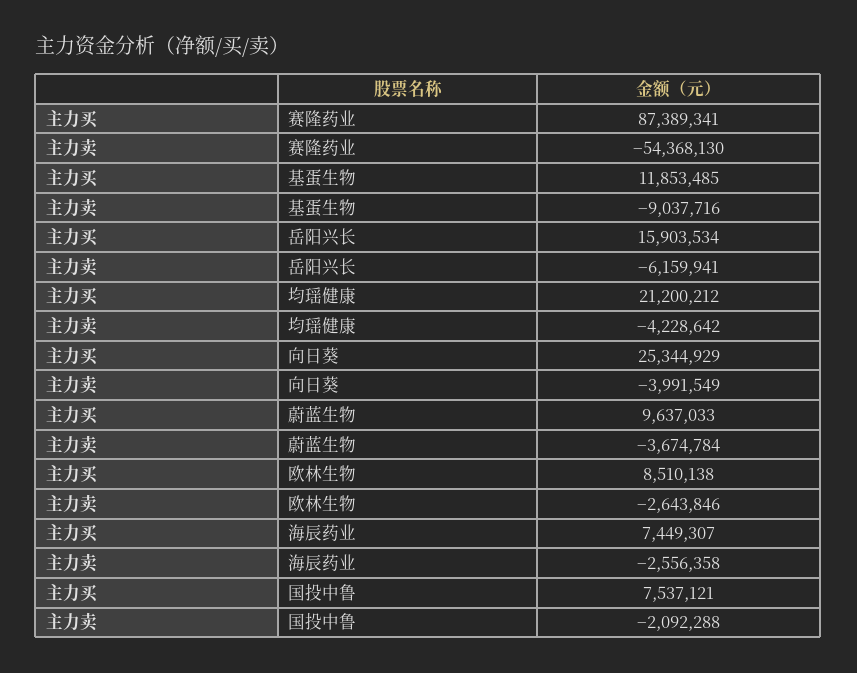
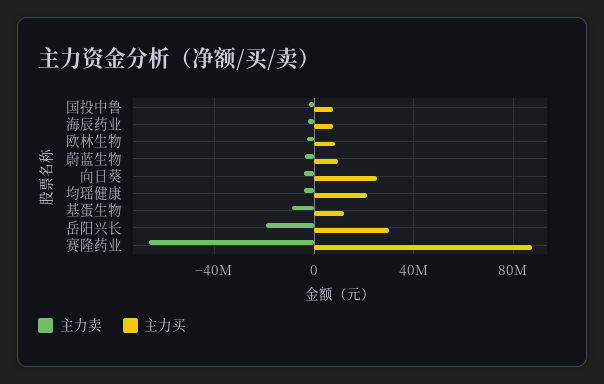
主力卖, 赛隆药业: -54368130 -> -65000000
主力买, 岳阳兴长: 15903534 -> 30000000
主力卖, 岳阳兴长: -6159941 -> -20000000

